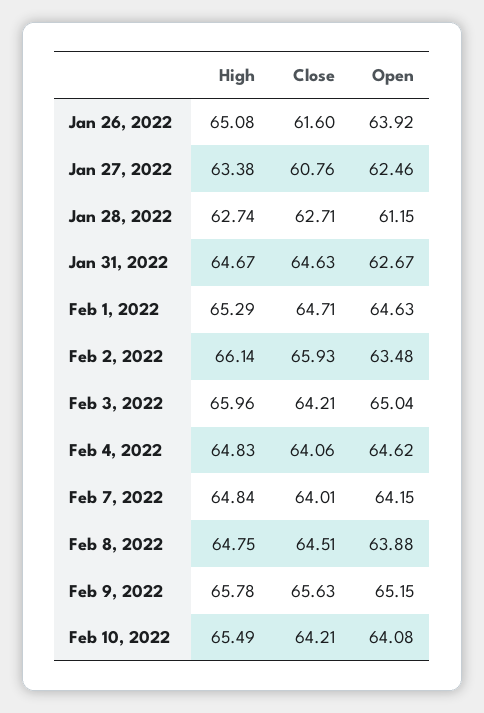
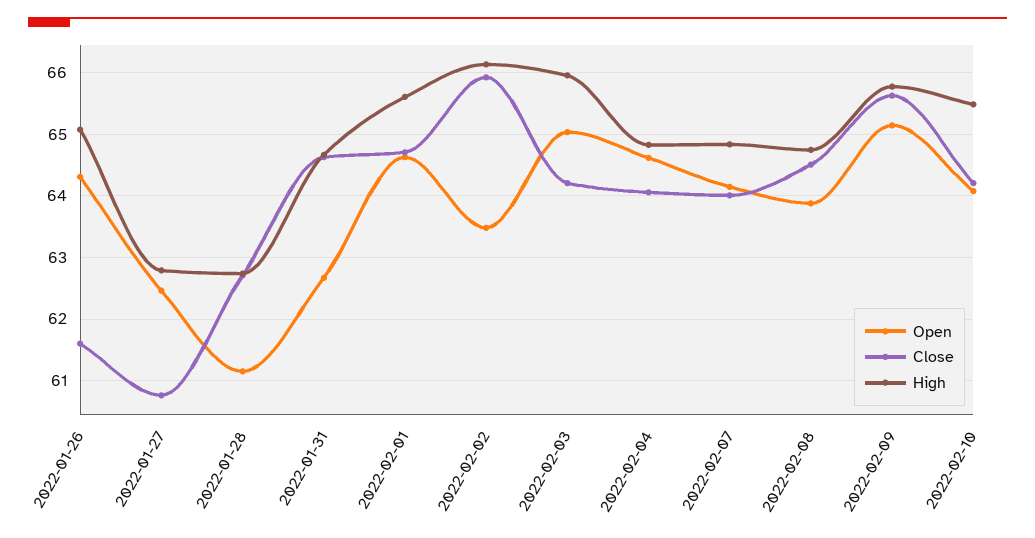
Open, Jan 26, 2022: 63.92 -> 64.3
High, Jan 27, 2022: 63.38 -> 62.8
High, Feb 1, 2022: 65.29 -> 65.6

